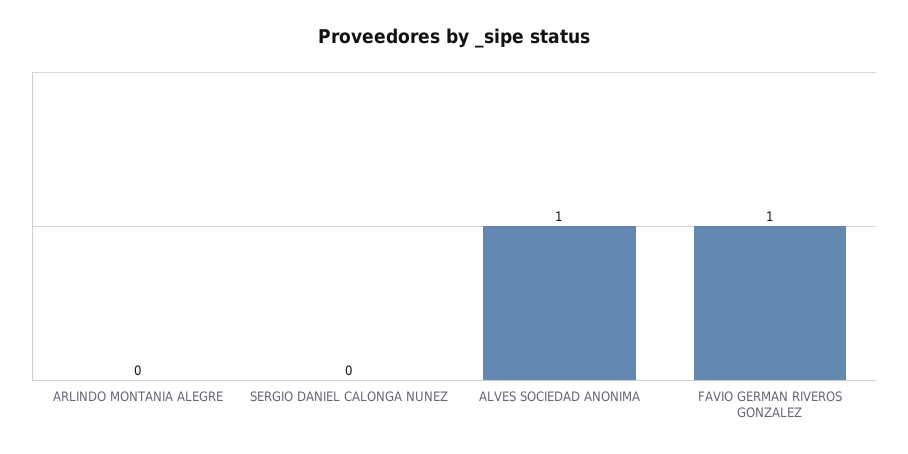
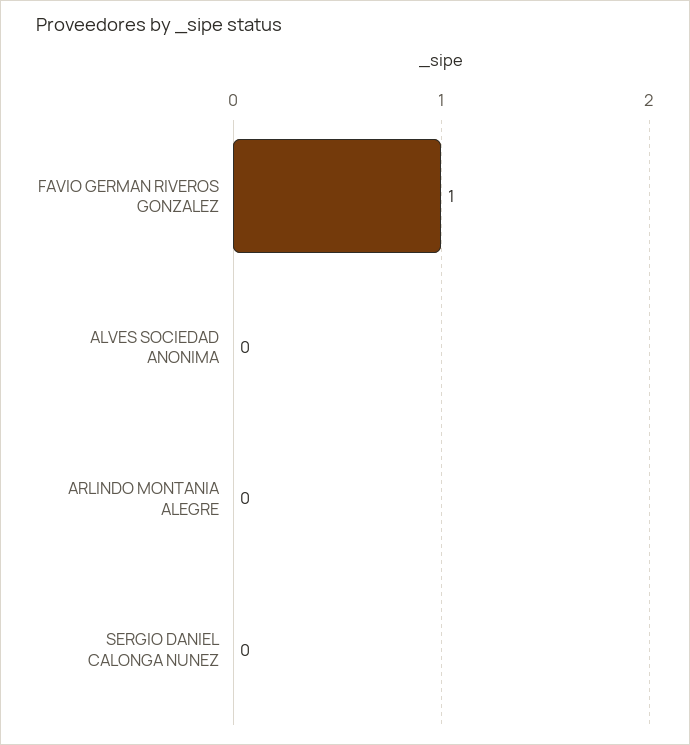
ALVES SOCIEDAD ANONIMA: 1 -> 0

